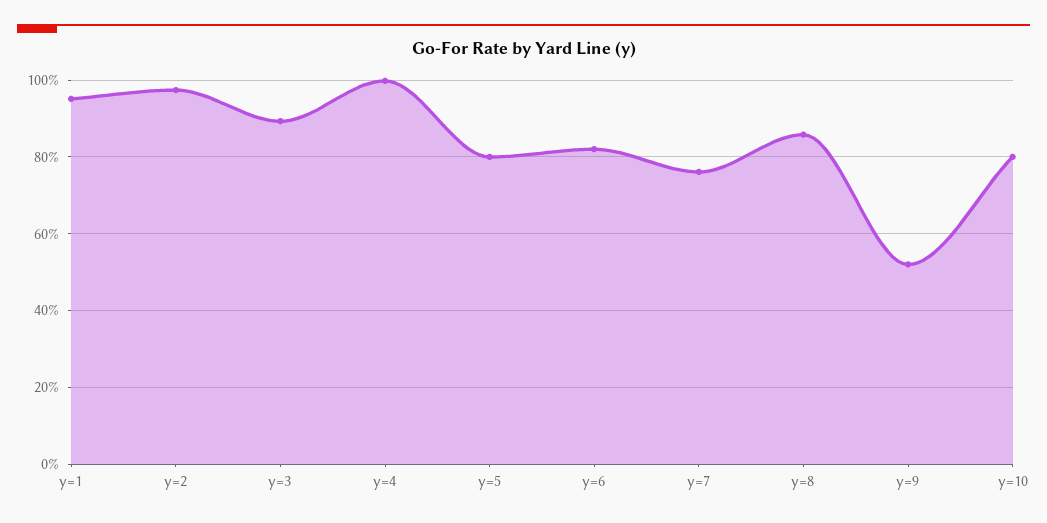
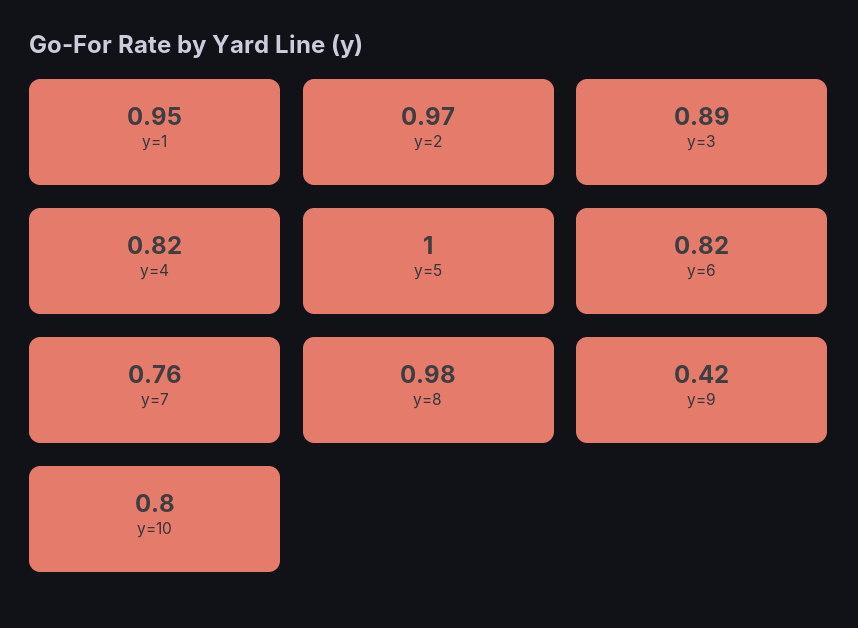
y=4: 1 -> 0.82
y=5: 0.8 -> 1
y=8: 0.86 -> 0.98
y=9: 0.52 -> 0.42

